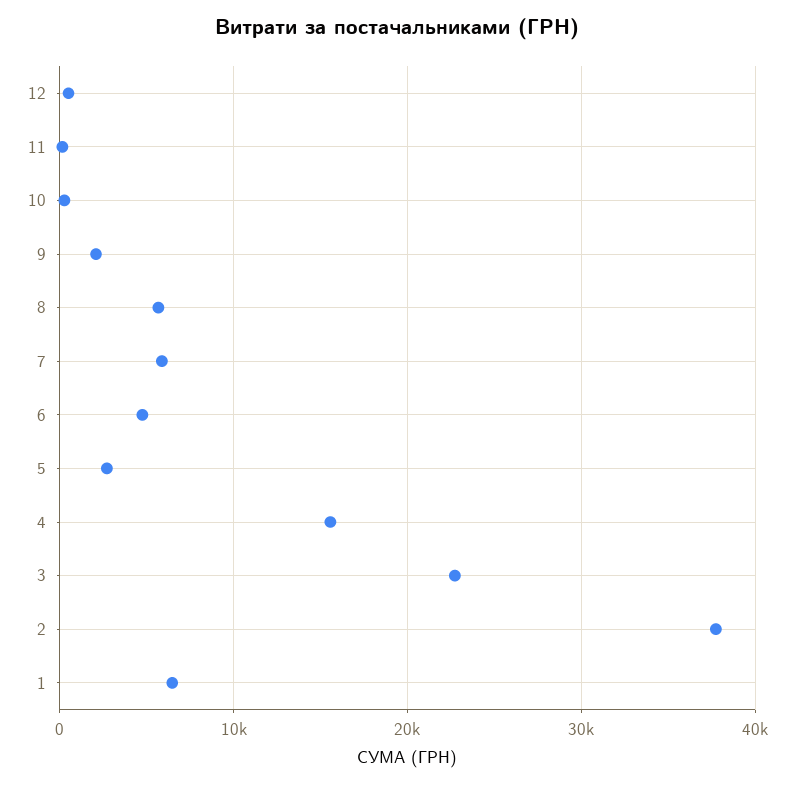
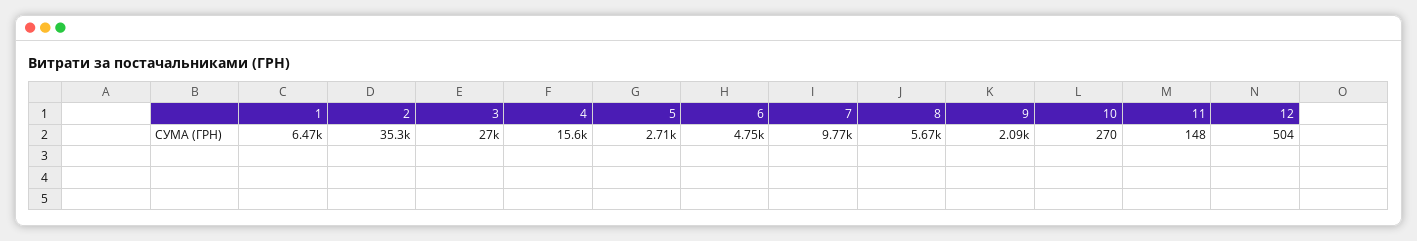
7: 6000 -> 9770
3: 23000 -> 27000
2: 38000 -> 35300

